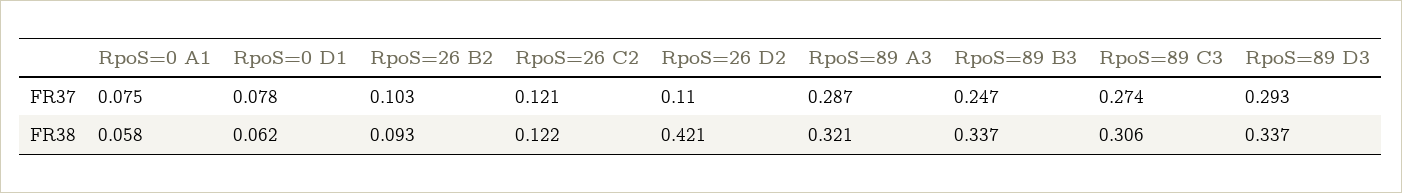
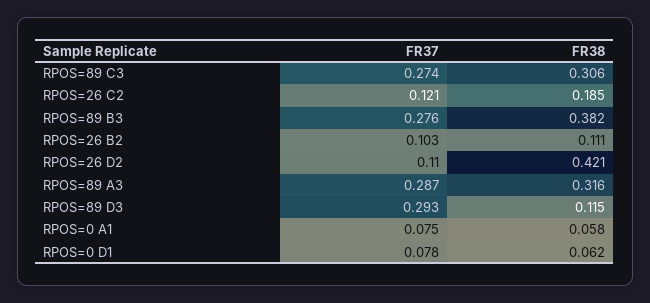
RpoS=89 B3, FR37: 0.247 -> 0.276
RpoS=26 B2, FR38: 0.093 -> 0.111
RpoS=26 C2, FR38: 0.122 -> 0.185
RpoS=89 A3, FR38: 0.321 -> 0.316
RpoS=89 B3, FR38: 0.337 -> 0.382
RpoS=89 D3, FR38: 0.337 -> 0.115

